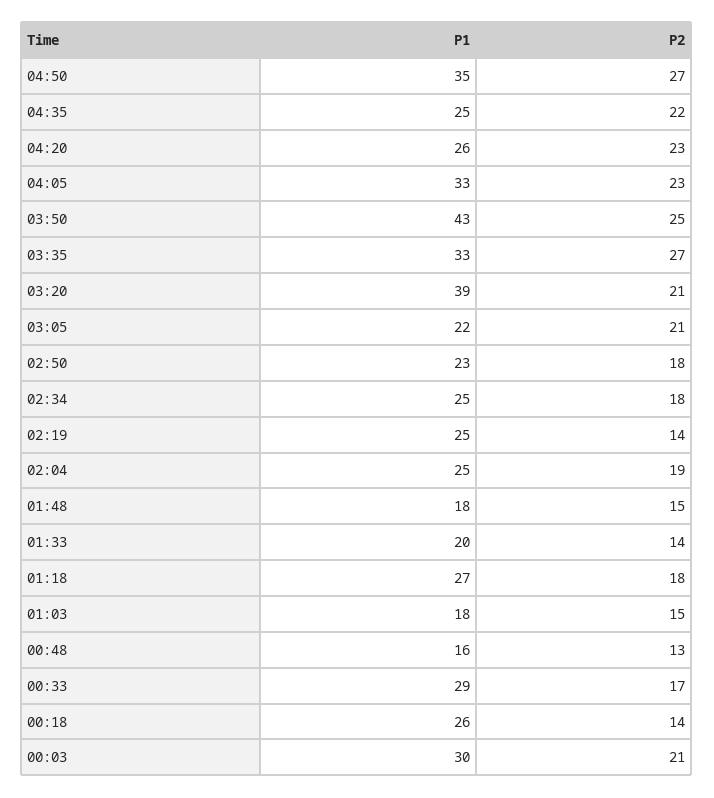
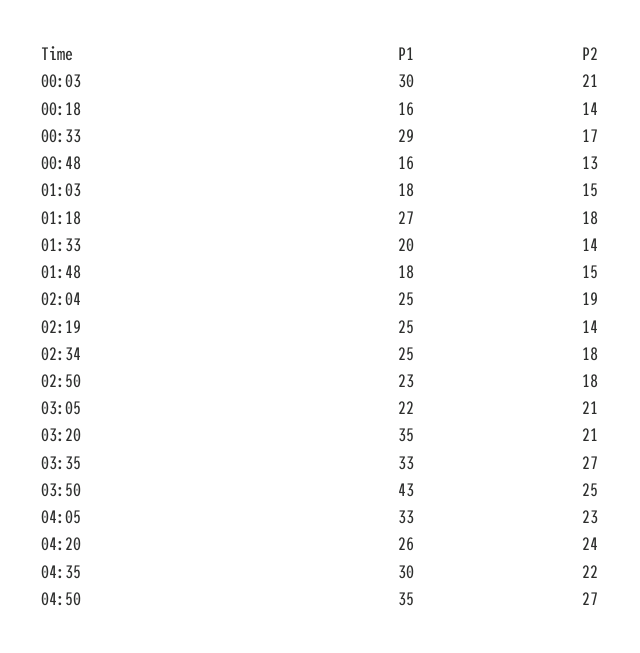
P1, 04:35: 25 -> 30
P2, 04:20: 23 -> 24
P1, 03:20: 39 -> 35
P1, 00:18: 26 -> 16

